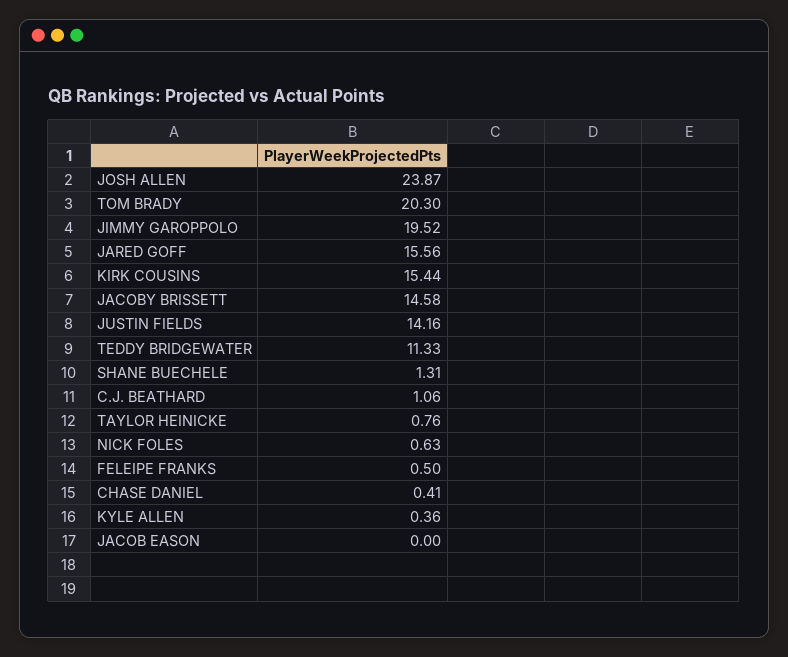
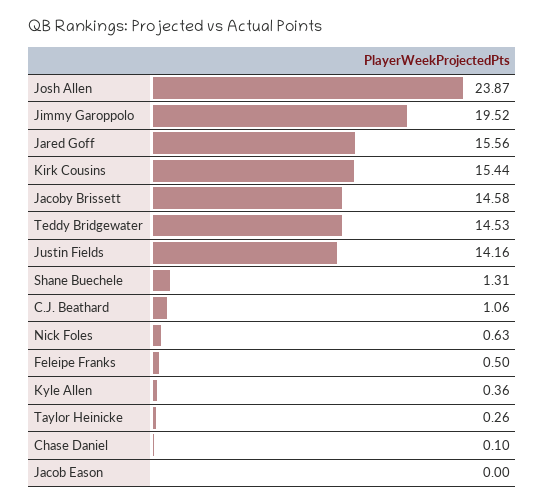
TOM BRADY: 20.3 -> none
TEDDY BRIDGEWATER: 11.33 -> 14.53
TAYLOR HEINICKE: 0.76 -> 0.26
CHASE DANIEL: 0.41 -> 0.1

